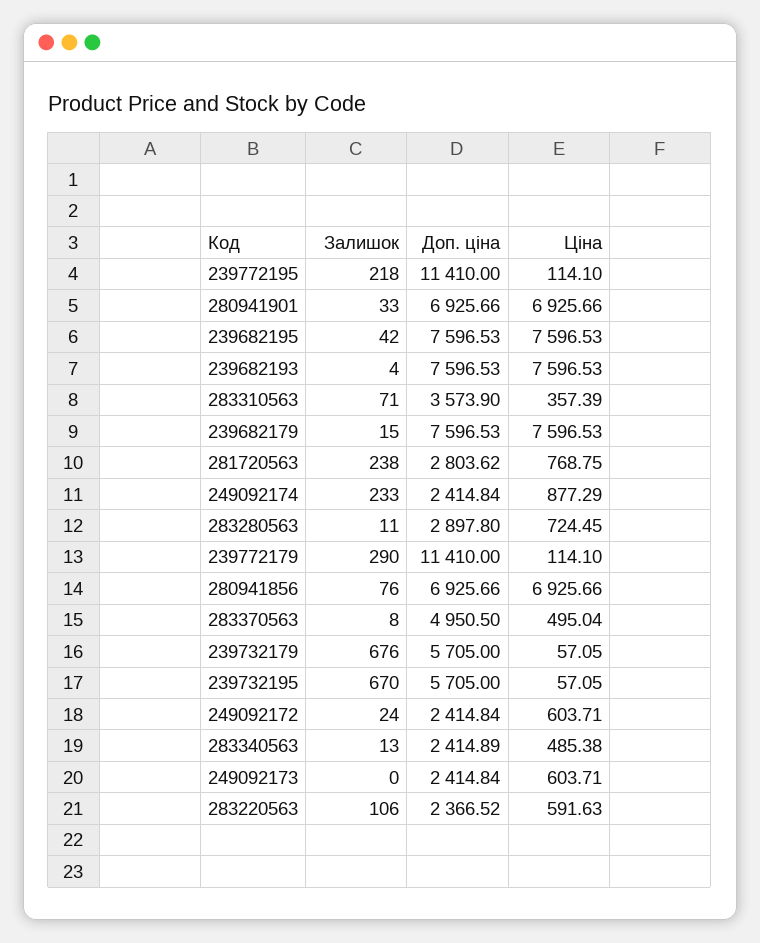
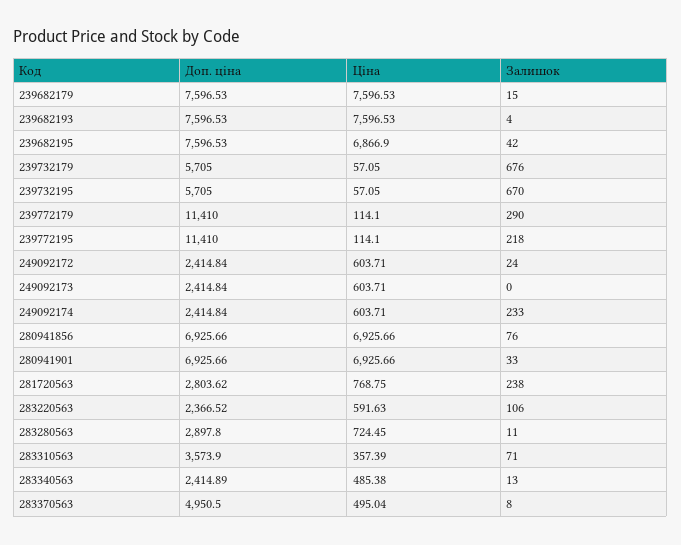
Ціна, 239682195: 7596.53 -> 6866.9
Ціна, 249092174: 877.29 -> 603.71

